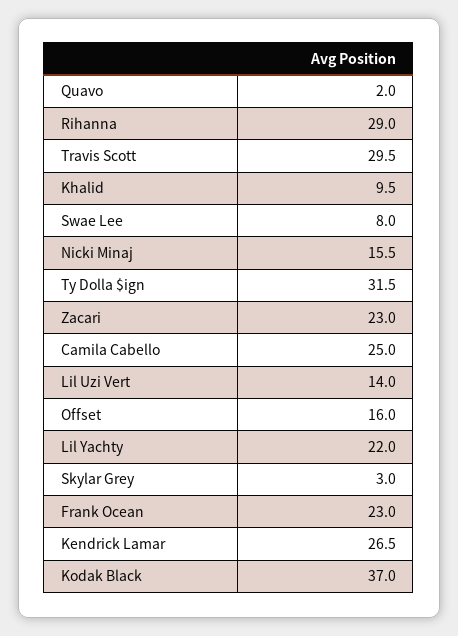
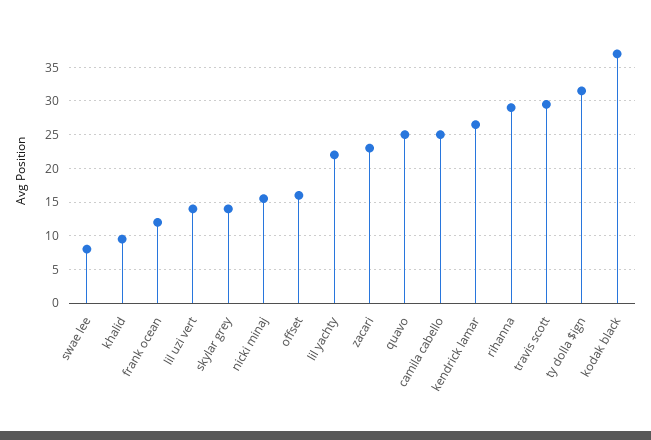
Quavo: 2 -> 25
Skylar Grey: 3 -> 14
Frank Ocean: 23 -> 12

